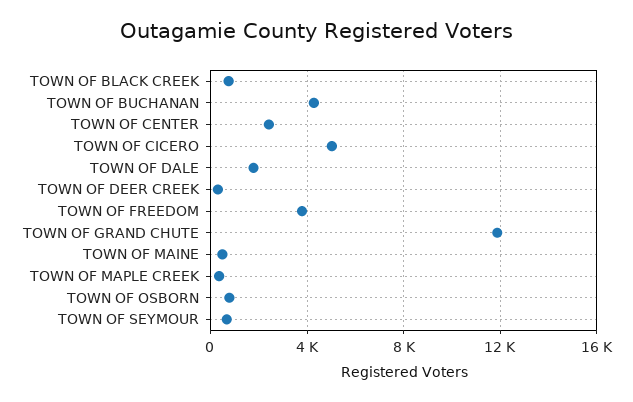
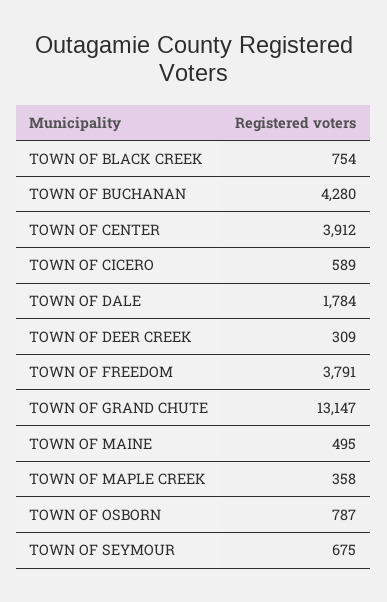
TOWN OF CENTER: 2500 -> 3912
TOWN OF CICERO: 5000 -> 589
TOWN OF GRAND CHUTE: 12000 -> 13147

